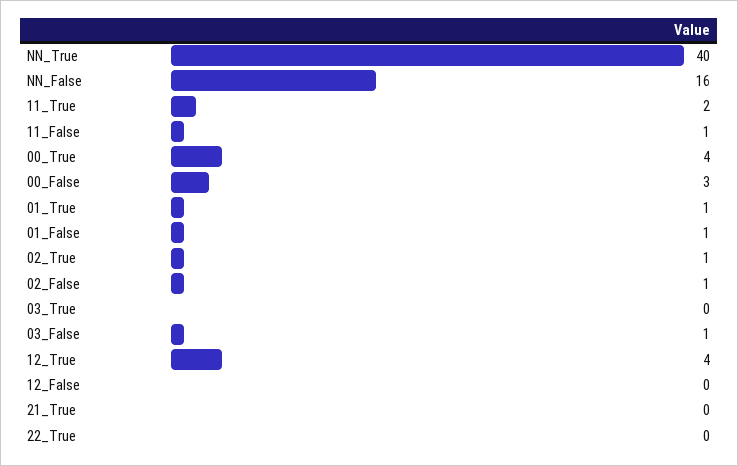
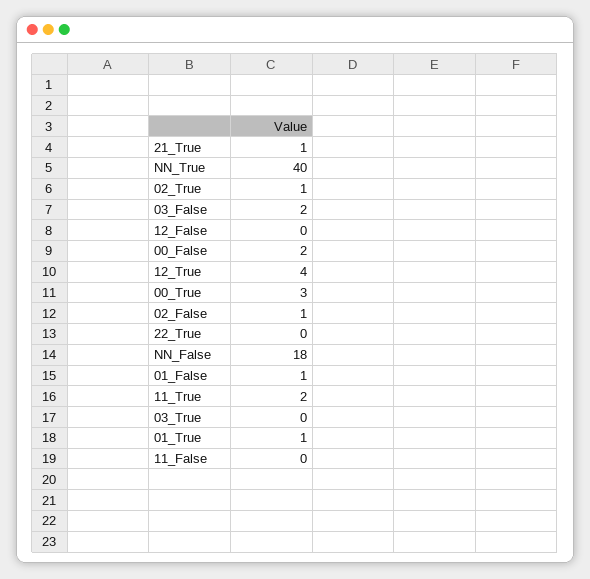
NN_False: 16 -> 18
11_False: 1 -> 0
00_True: 4 -> 3
00_False: 3 -> 2
03_False: 1 -> 2
21_True: 0 -> 1

